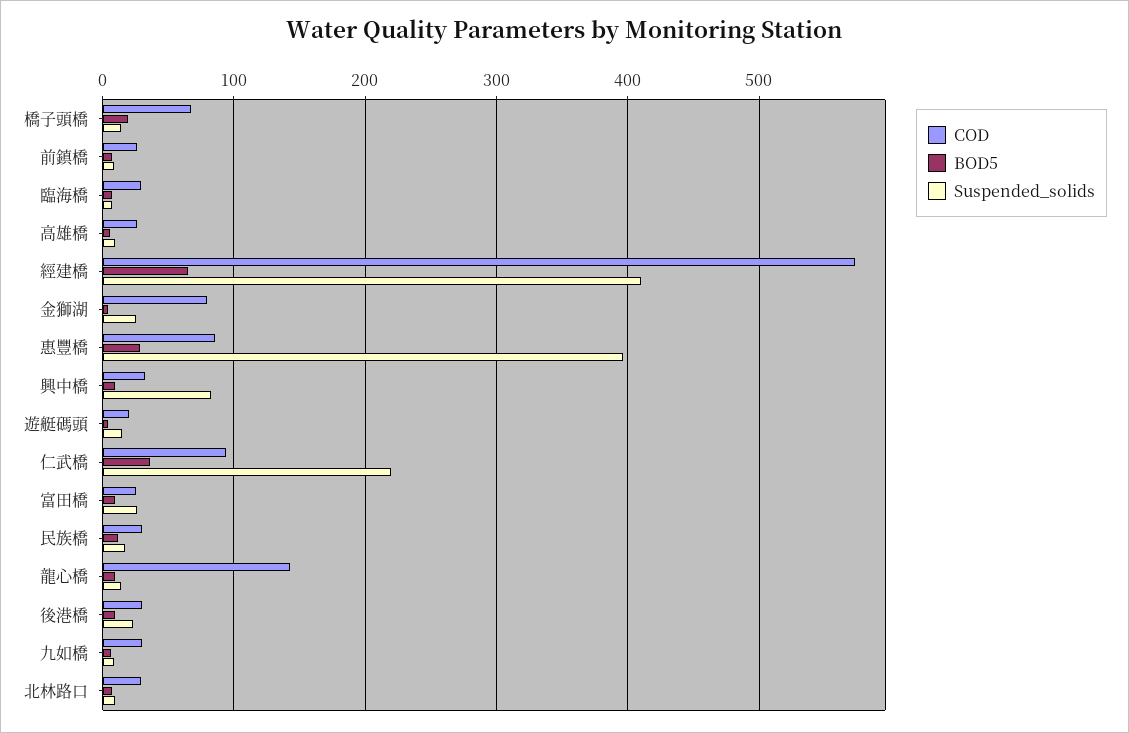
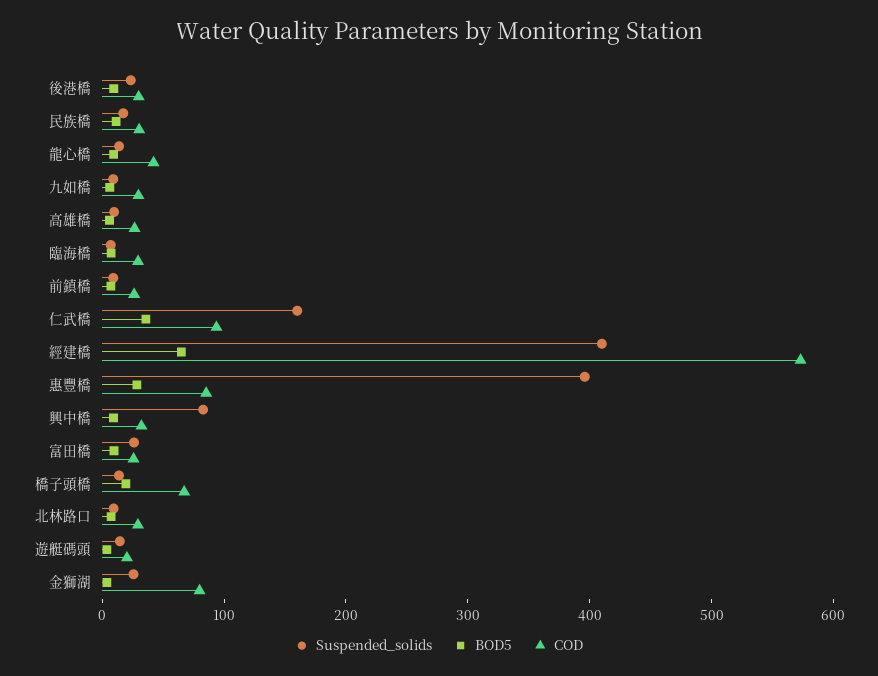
Suspended_solids, 仁武橋: 220 -> 160
COD, 龍心橋: 140 -> 40

